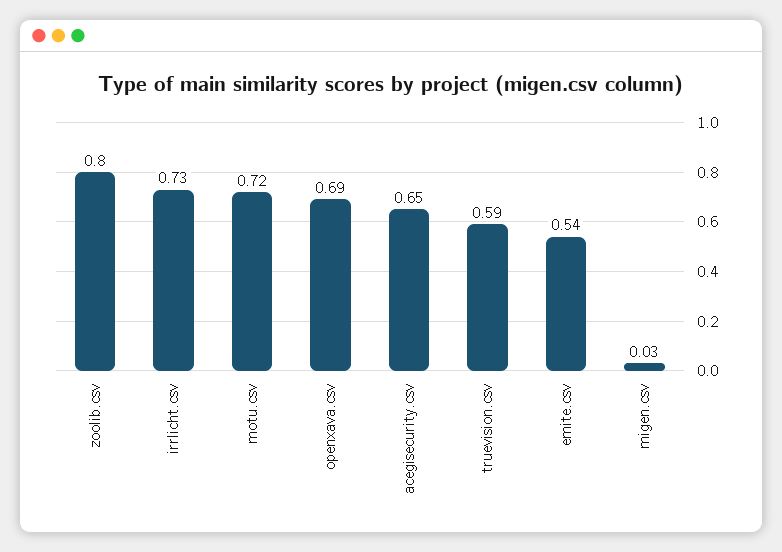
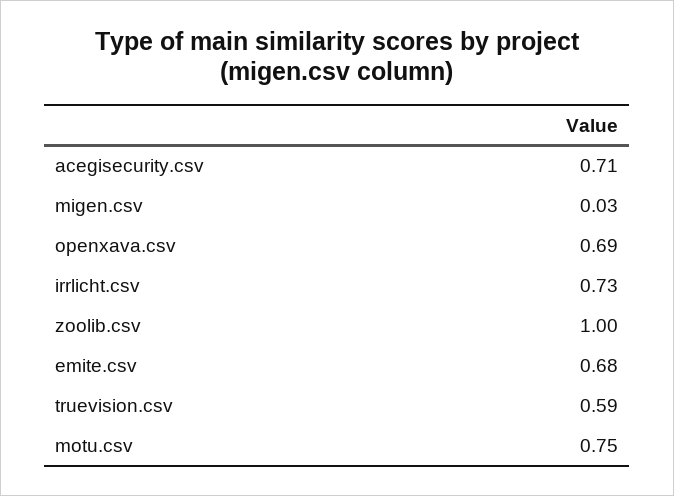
zoolib.csv: 0.8 -> 1
motu.csv: 0.72 -> 0.75
acegisecurity.csv: 0.65 -> 0.71
emite.csv: 0.54 -> 0.68

